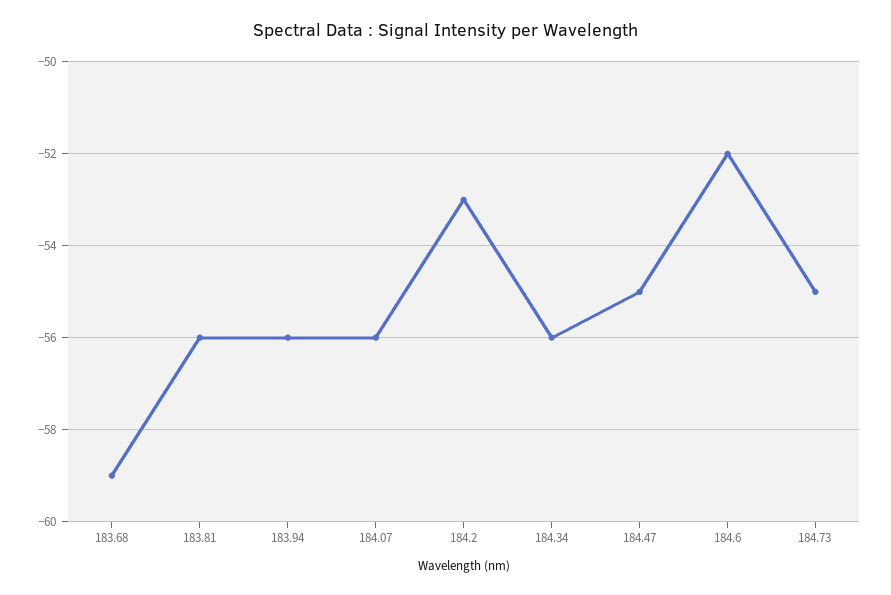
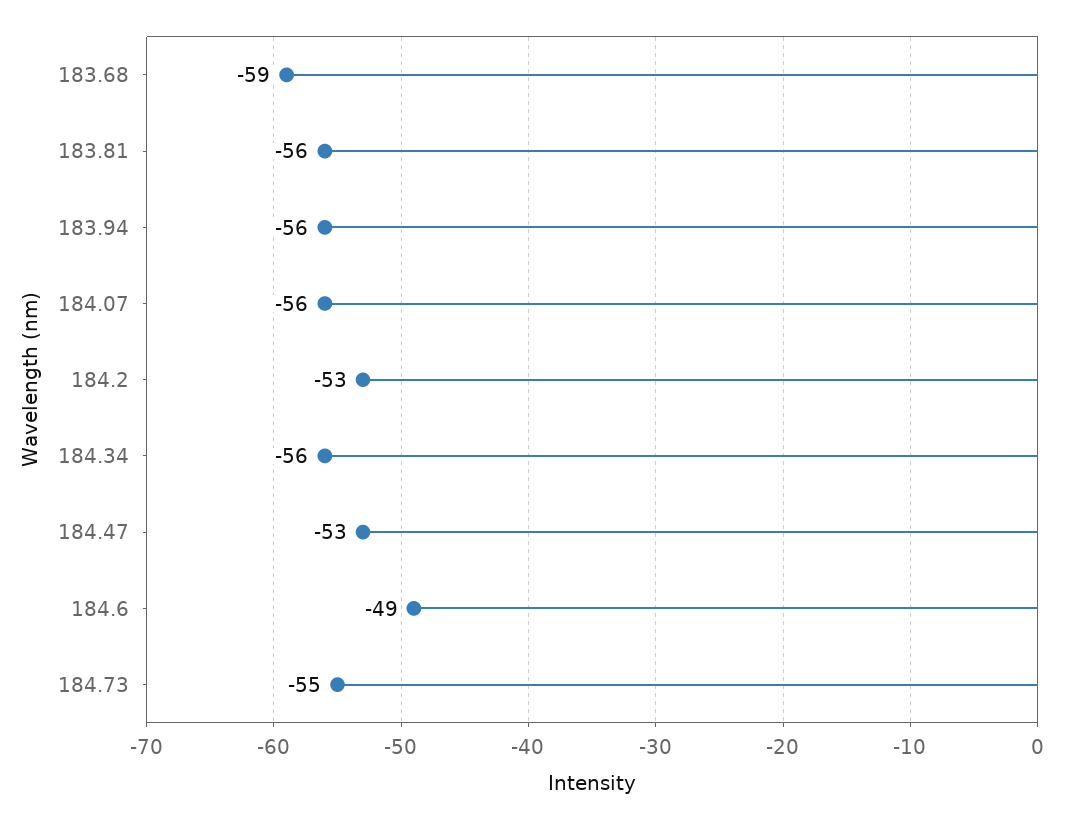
184.47: -55 -> -53
184.6: -52 -> -49

